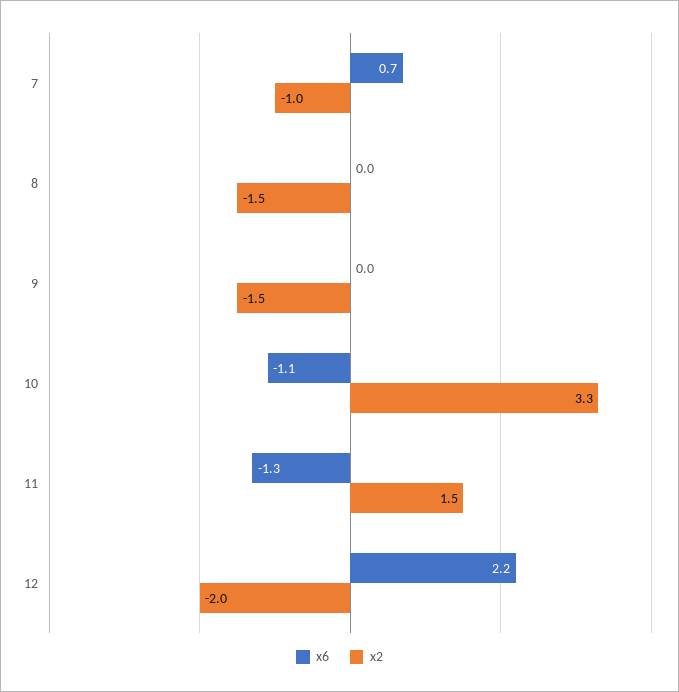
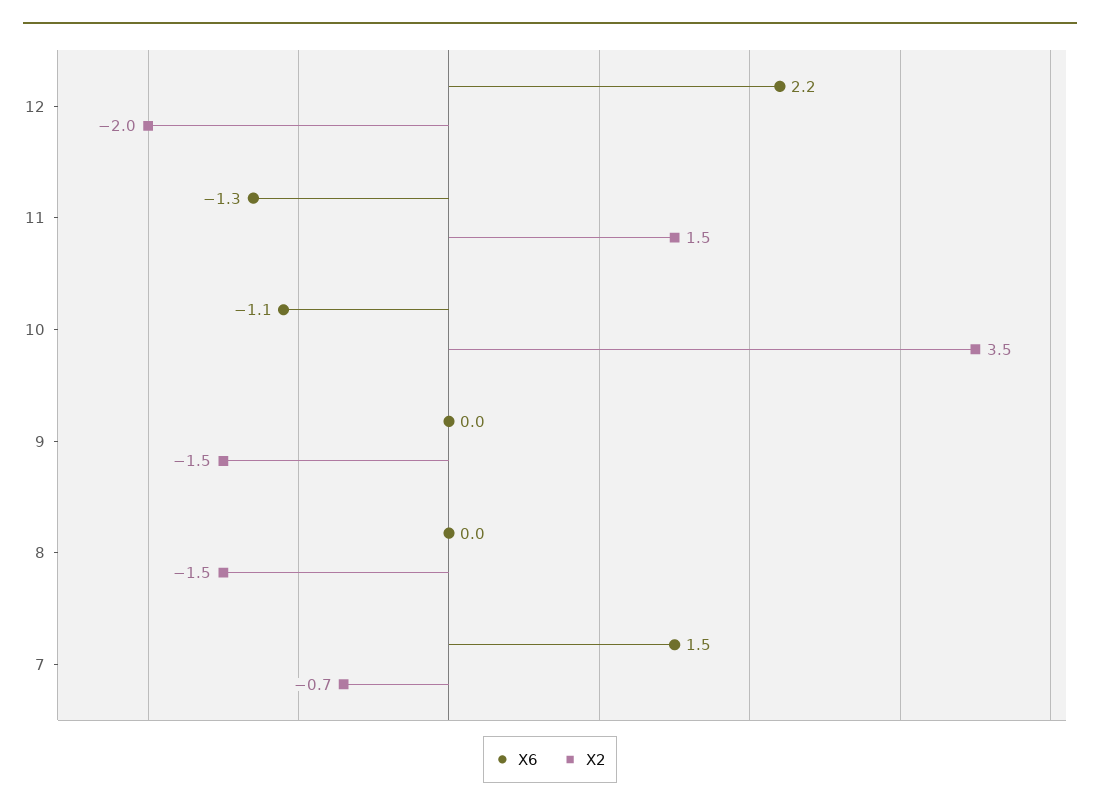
x6, 7: 0.7 -> 1.5
x2, 7: -1 -> -0.7
x2, 10: 3.3 -> 3.5

